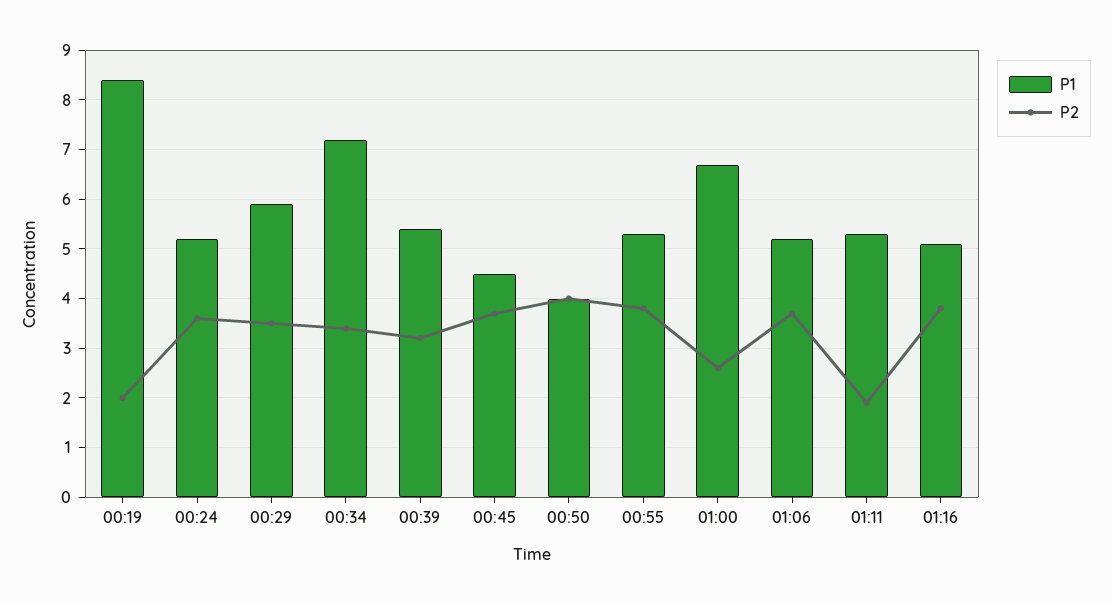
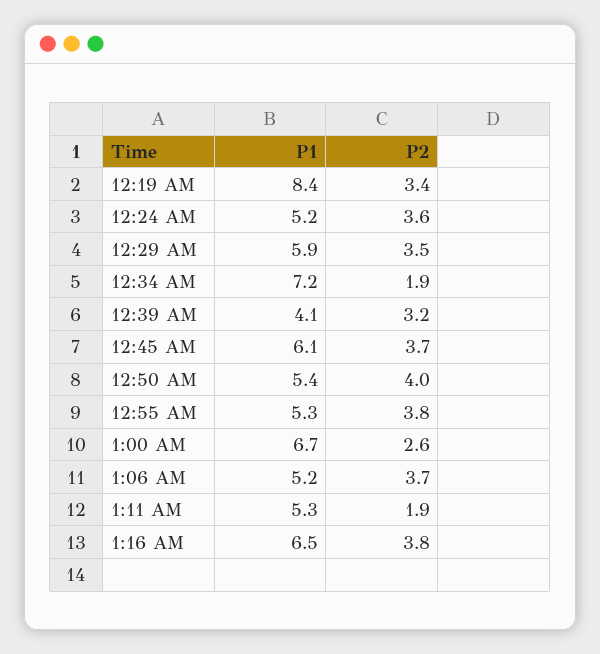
P2, 00:19: 2 -> 3.4
P2, 00:34: 3.5 -> 1.9
P1, 00:39: 5.5 -> 4.1
P1, 00:45: 4.5 -> 6.1
P1, 00:50: 4 -> 5.4
P1, 01:16: 5 -> 6.5

